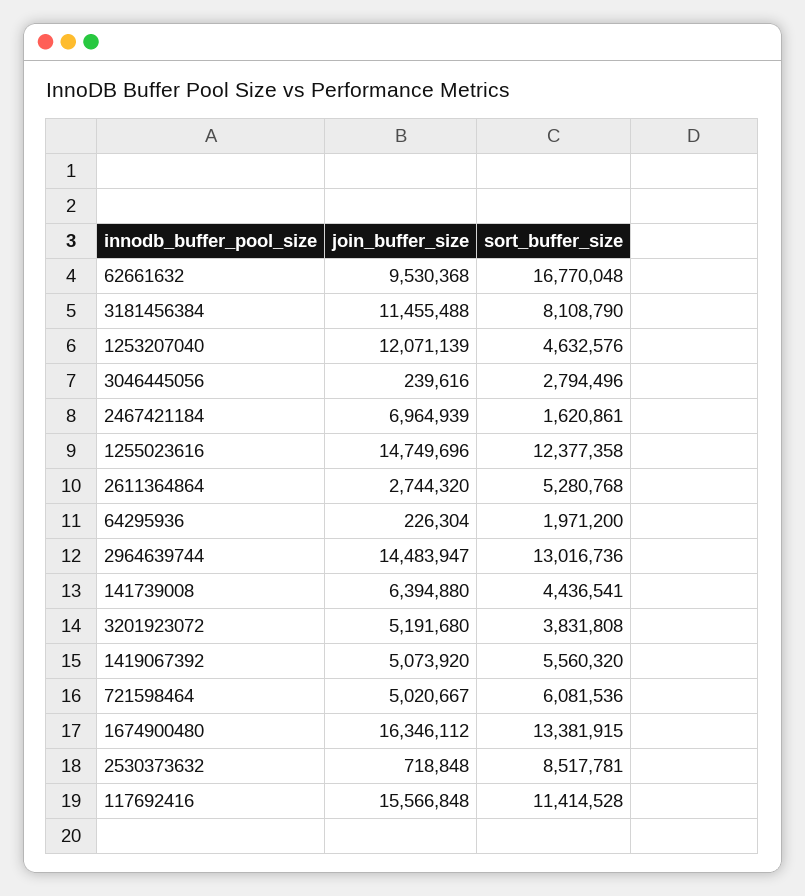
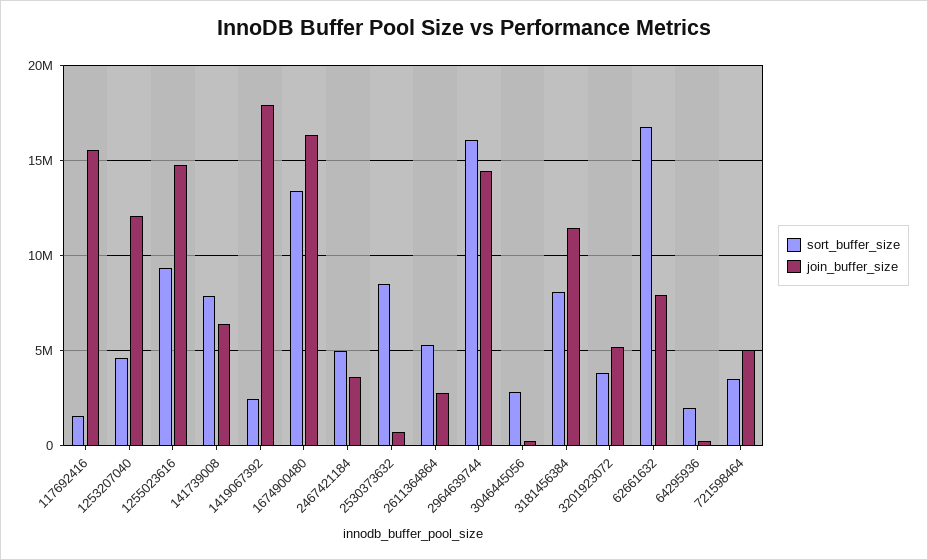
join_buffer_size, 62661632: 9530368 -> 8000000
join_buffer_size, 2467421184: 6964939 -> 3500000
sort_buffer_size, 2467421184: 1620861 -> 5000000
sort_buffer_size, 1255023616: 12377358 -> 9500000
sort_buffer_size, 2964639744: 13016736 -> 16000000
sort_buffer_size, 141739008: 4436541 -> 8000000
join_buffer_size, 1419067392: 5073920 -> 18000000
sort_buffer_size, 1419067392: 5560320 -> 2500000
sort_buffer_size, 721598464: 6081536 -> 3500000
sort_buffer_size, 117692416: 11414528 -> 1500000

